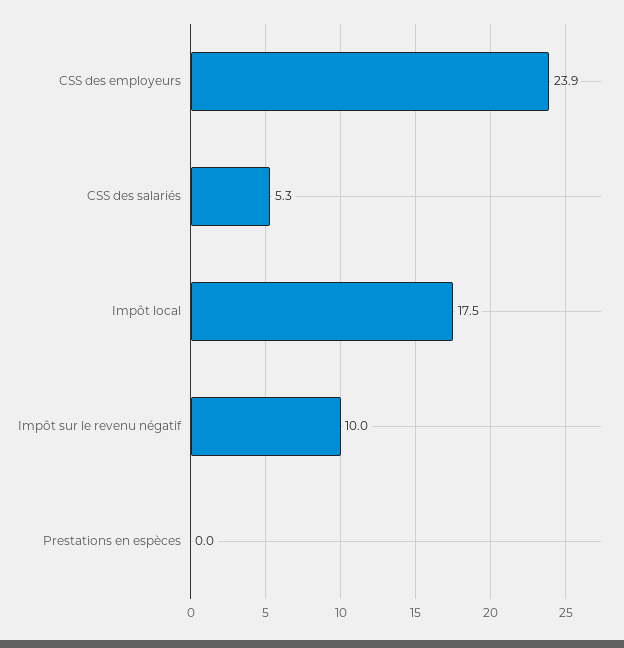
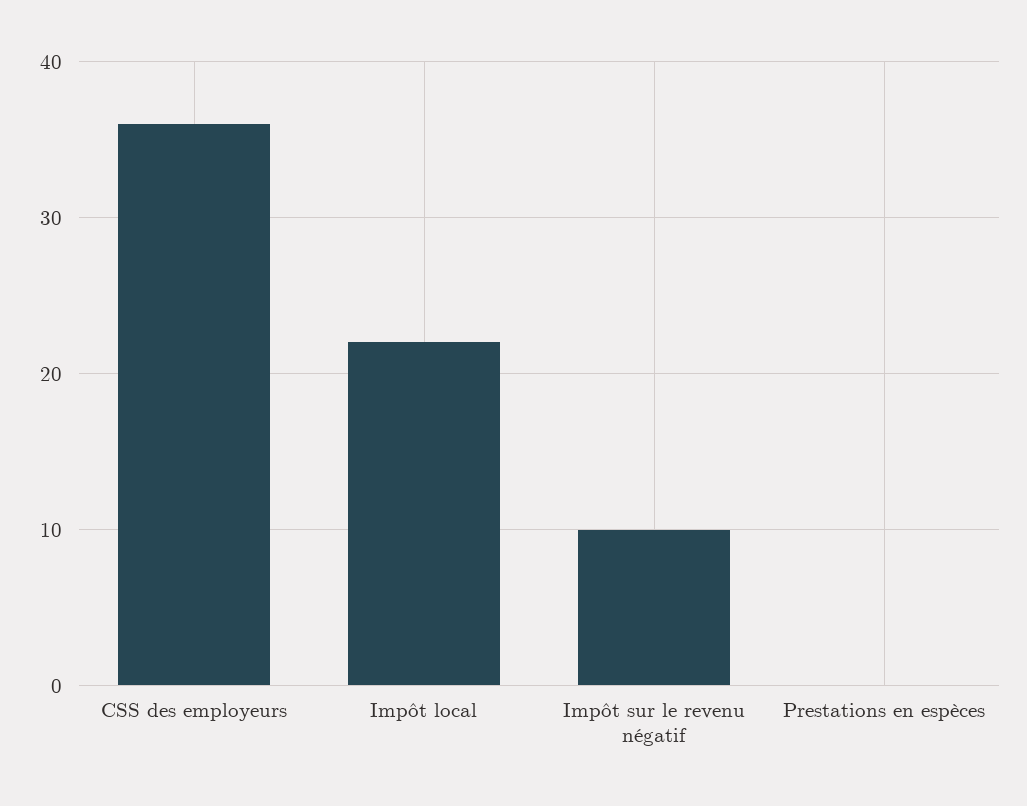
CSS des employeurs: 23.9 -> 36
CSS des salariés: 5.3 -> none
Impôt local: 17.5 -> 22

